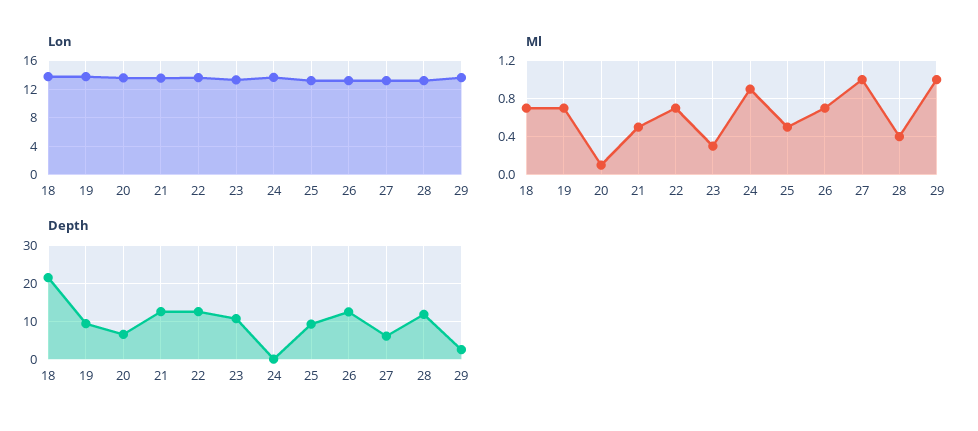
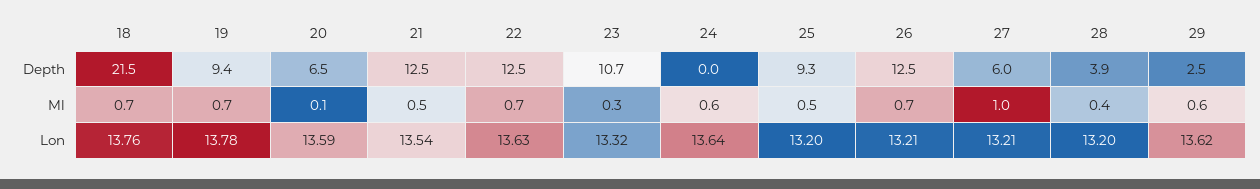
Ml, 24: 0.9 -> 0.6
Ml, 29: 1 -> 0.6
Depth, 28: 12 -> 3.9

